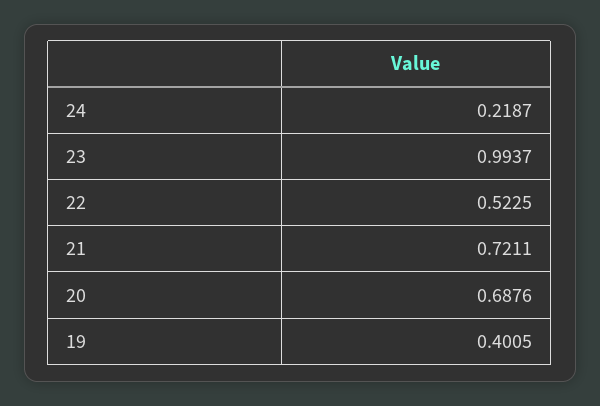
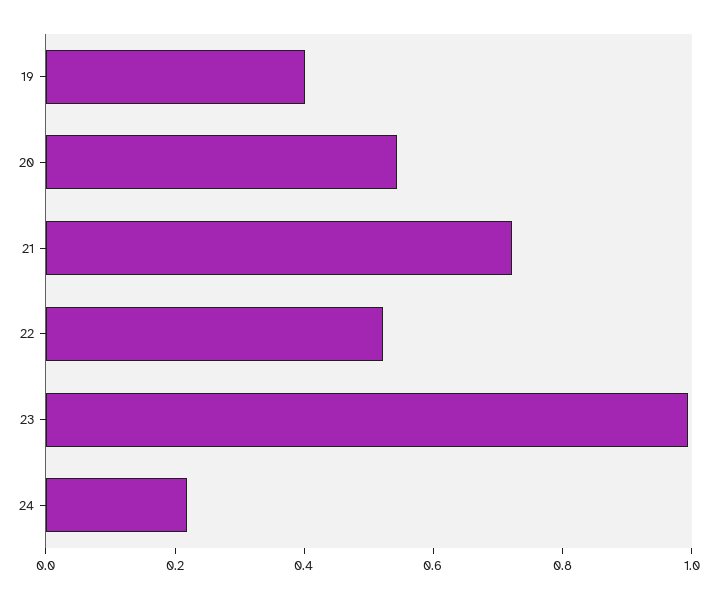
20: 0.6876 -> 0.55

